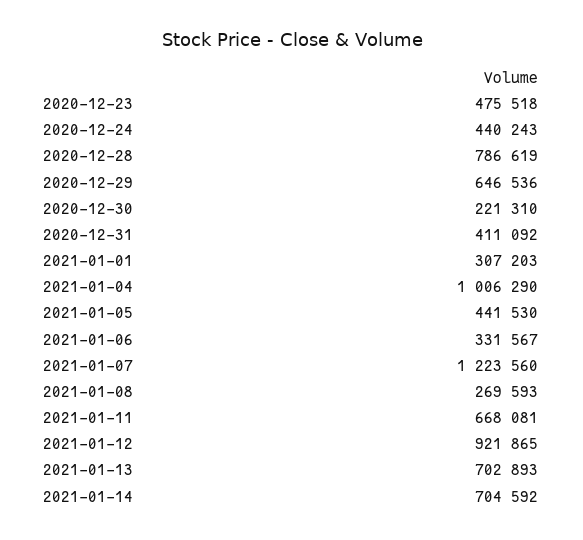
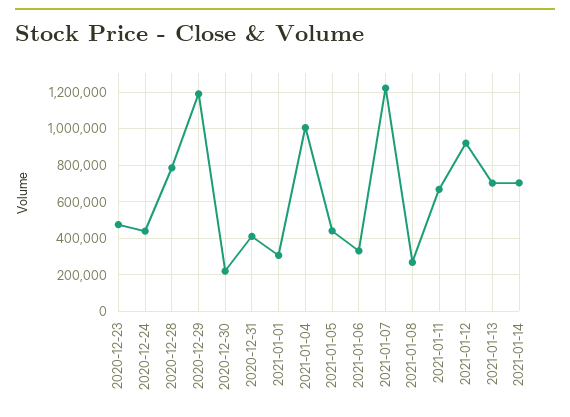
2020-12-29: 646536 -> 1200000

